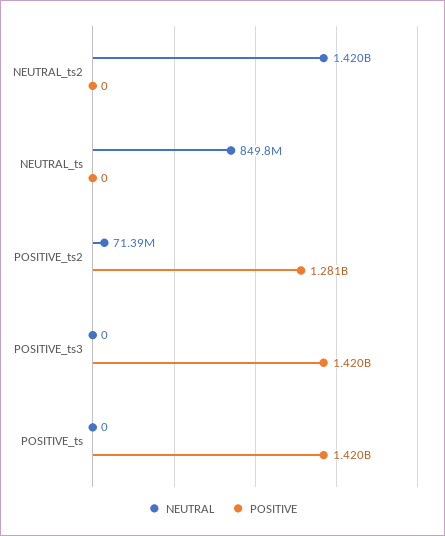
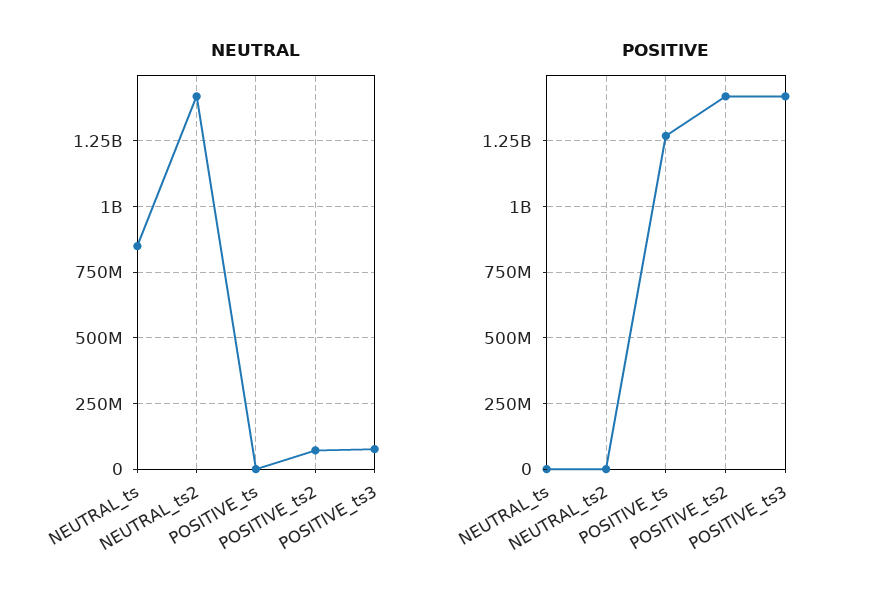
POSITIVE, POSITIVE_ts2: 1281000000 -> 1425000000
NEUTRAL, POSITIVE_ts3: 0 -> 75000000
POSITIVE, POSITIVE_ts: 1420000000 -> 1275000000

